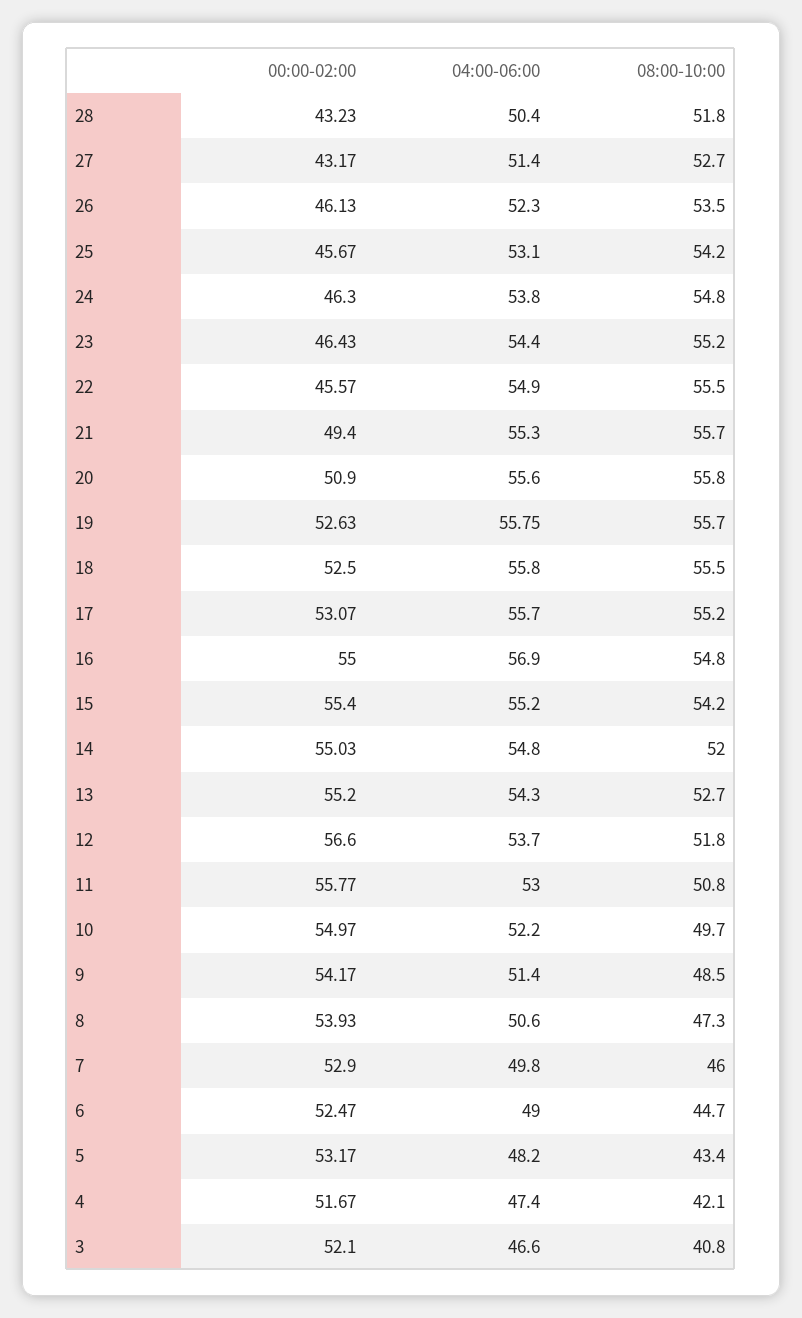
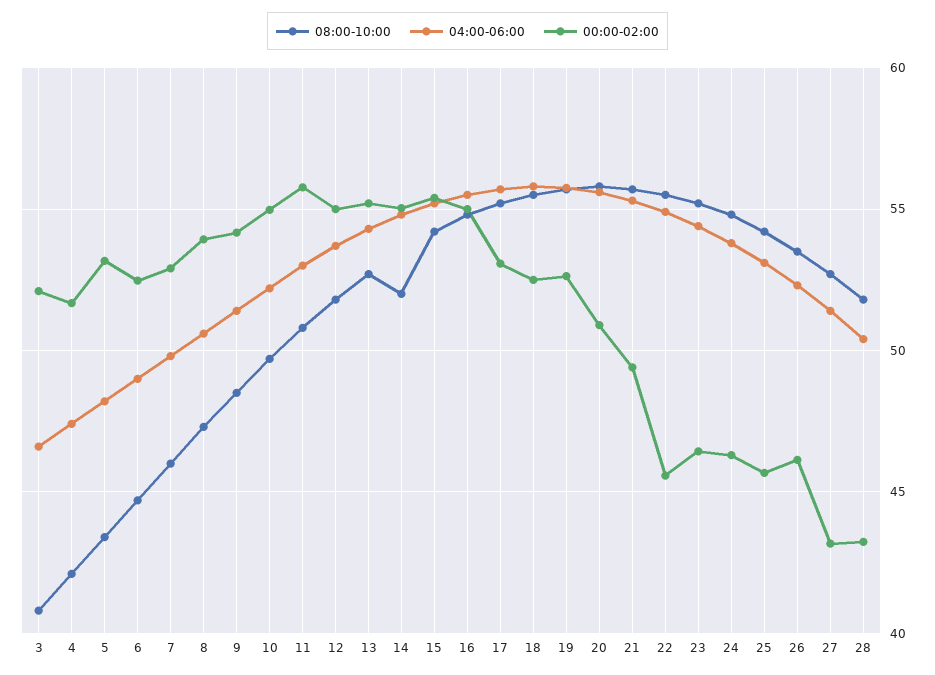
04:00-06:00, 16: 56.9 -> 55.5
00:00-02:00, 12: 56.6 -> 55

